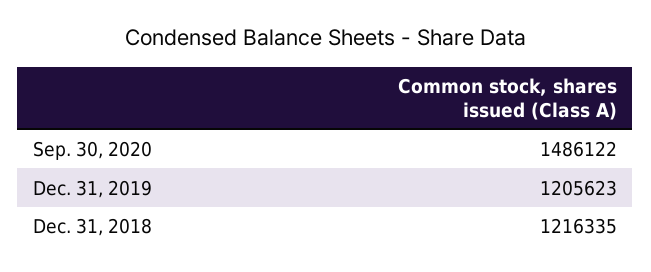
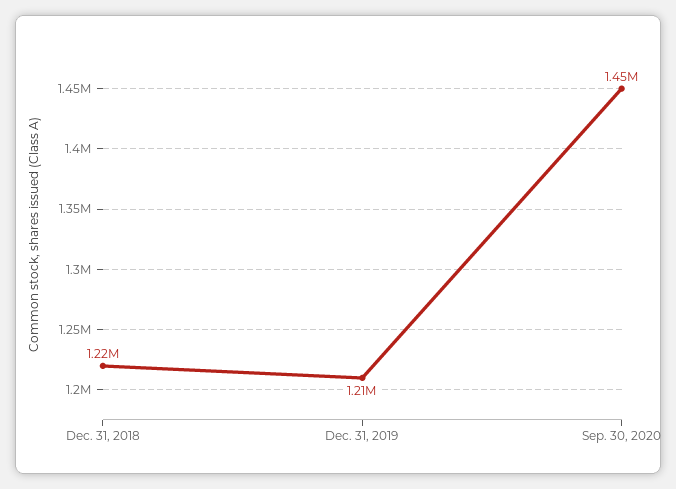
Sep. 30, 2020: 1486122 -> 1450000

